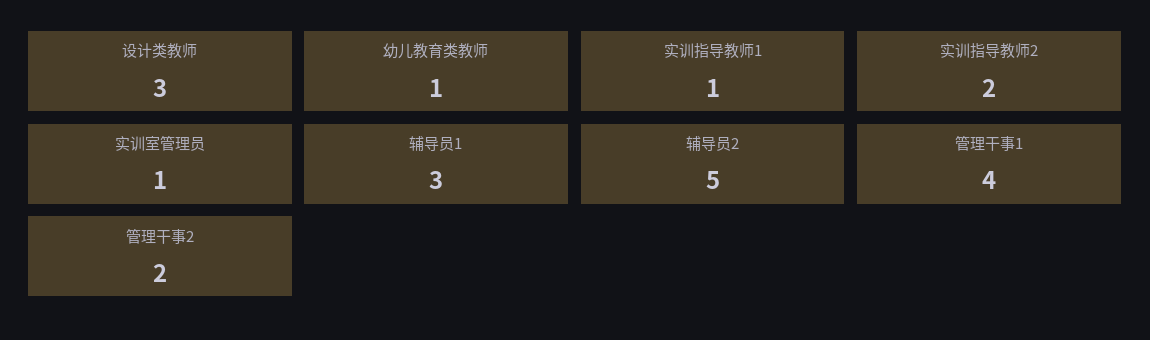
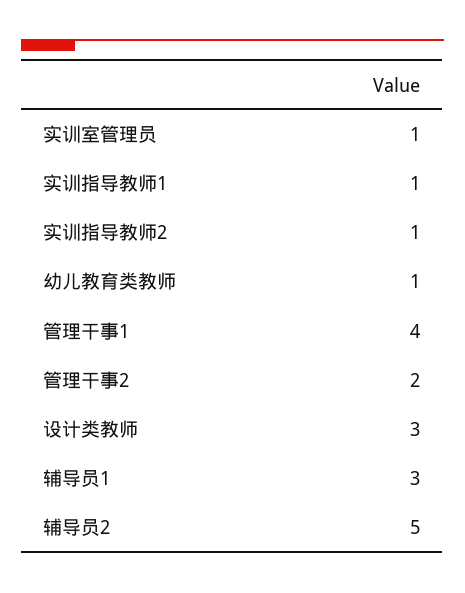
实训指导教师2: 2 -> 1

